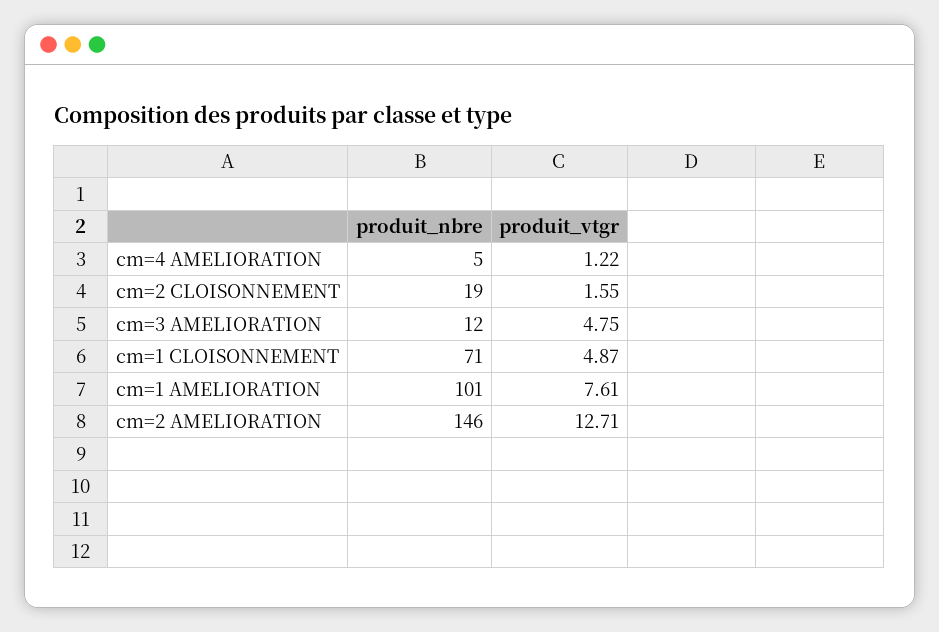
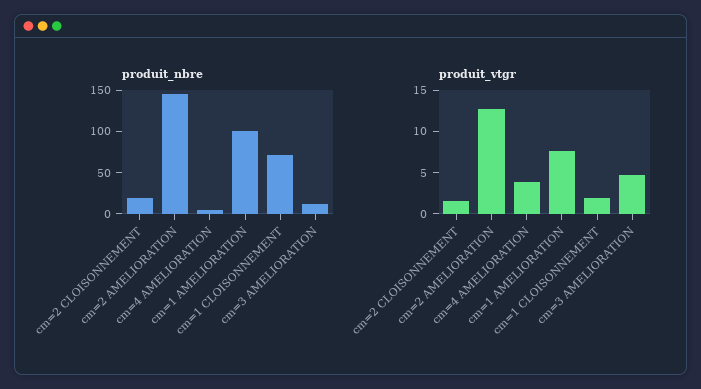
produit_vtgr, cm=4 AMELIORATION: 1.22 -> 4
produit_vtgr, cm=1 CLOISONNEMENT: 4.87 -> 2

